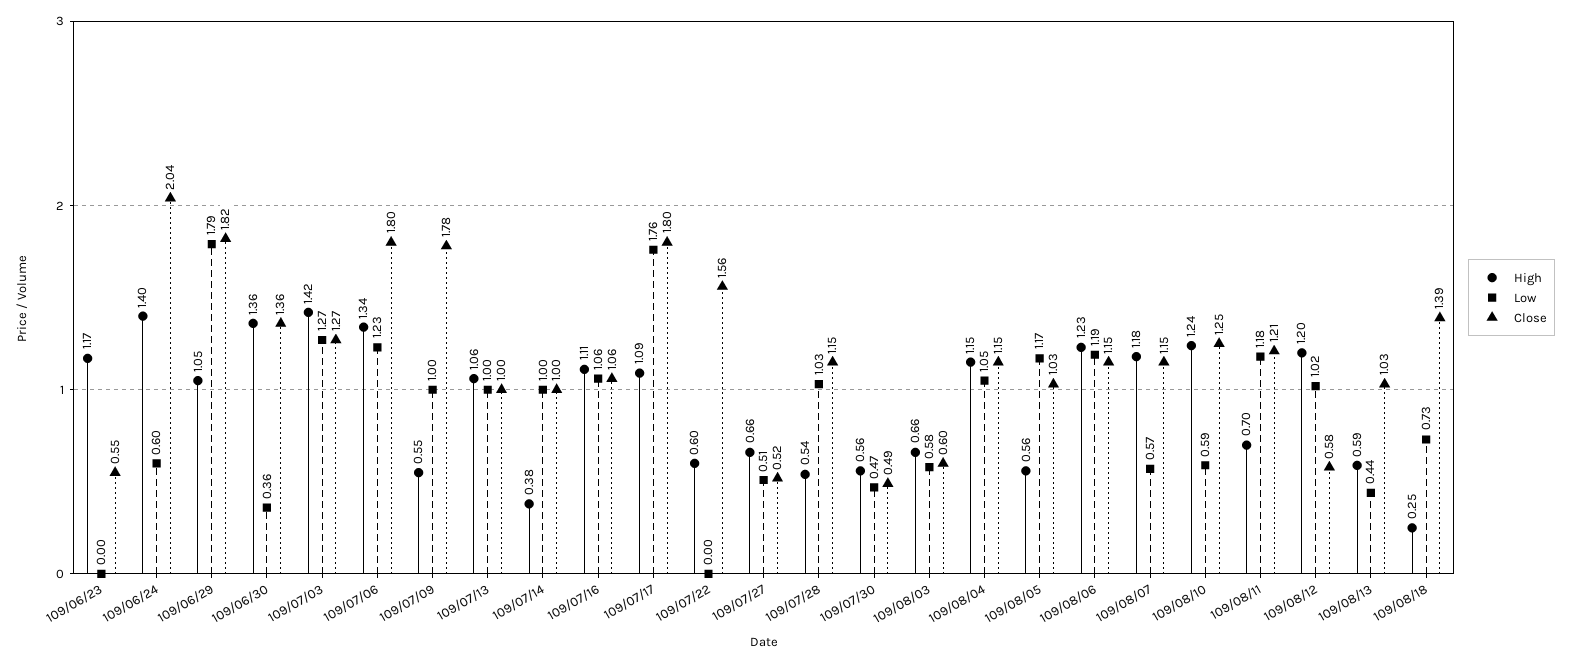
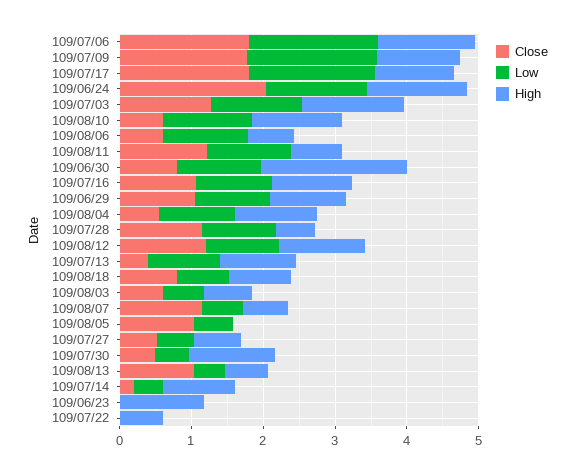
Close, 109/06/23: 0.55 -> 0
Low, 109/06/24: 0.6 -> 1.4
Low, 109/06/29: 1.79 -> 1
Close, 109/06/29: 1.82 -> 1
High, 109/06/30: 1.36 -> 2
Low, 109/06/30: 0.36 -> 1.2
Close, 109/06/30: 1.36 -> 0.8
Low, 109/07/06: 1.23 -> 1.8
High, 109/07/09: 0.55 -> 1.2
Low, 109/07/09: 1 -> 1.8
Close, 109/07/13: 1 -> 0.4
High, 109/07/14: 0.38 -> 1
Low, 109/07/14: 1 -> 0.4
Close, 109/07/14: 1 -> 0.2
Close, 109/07/22: 1.56 -> 0
High, 109/07/30: 0.56 -> 1.2
Close, 109/08/04: 1.15 -> 0.6
High, 109/08/05: 0.56 -> 0
Low, 109/08/05: 1.17 -> 0.6
High, 109/08/06: 1.23 -> 0.6
Close, 109/08/06: 1.15 -> 0.6
High, 109/08/07: 1.18 -> 0.6
Low, 109/08/10: 0.59 -> 1.2
Close, 109/08/10: 1.25 -> 0.6
Close, 109/08/12: 0.58 -> 1.2
High, 109/08/18: 0.25 -> 0.8
Close, 109/08/18: 1.39 -> 0.8

